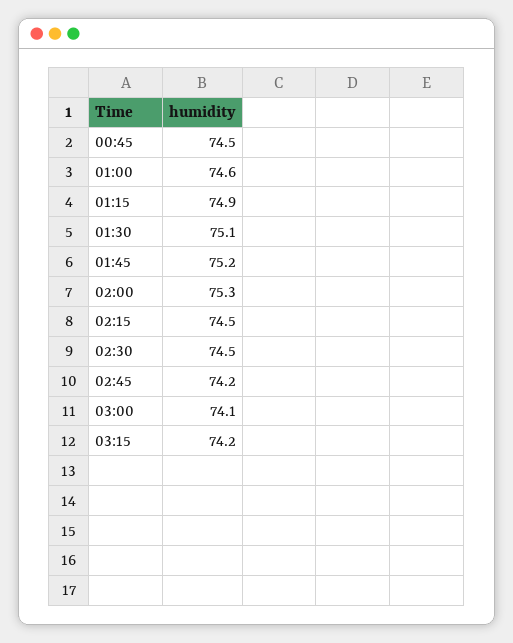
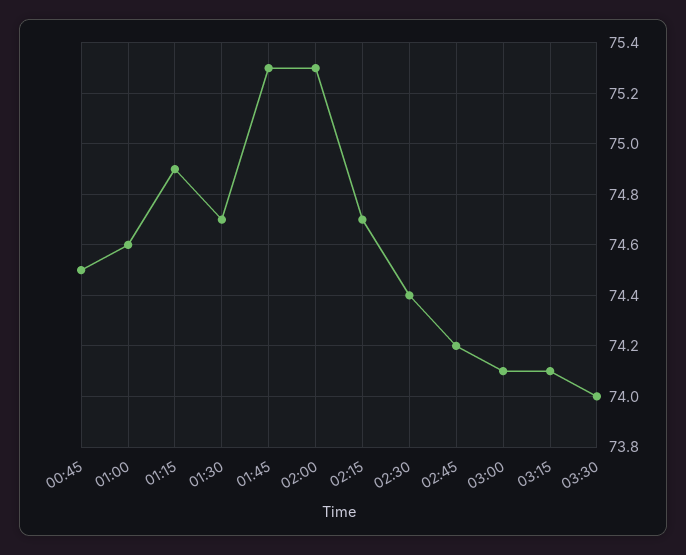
01:30: 75.1 -> 74.7
01:45: 75.2 -> 75.3
02:15: 74.5 -> 74.7
02:30: 74.5 -> 74.4
03:15: 74.2 -> 74.1
03:30: none -> 74

